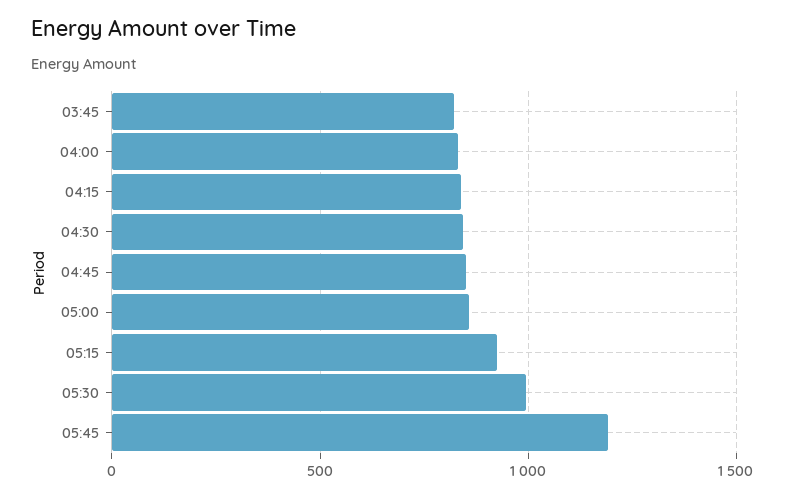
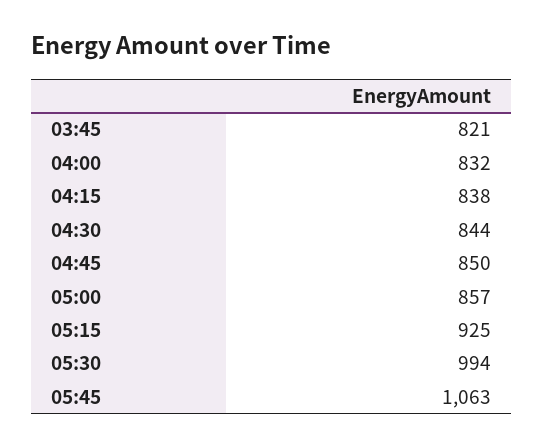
05:45: 1200 -> 1063

